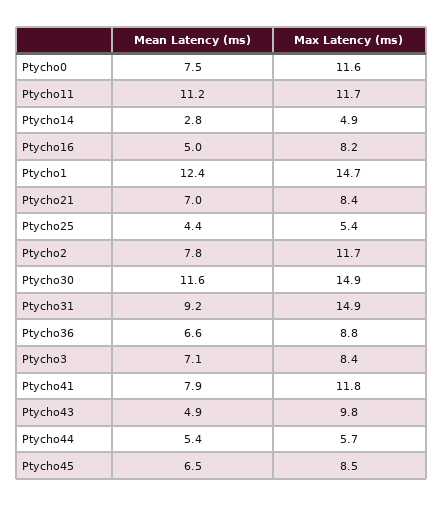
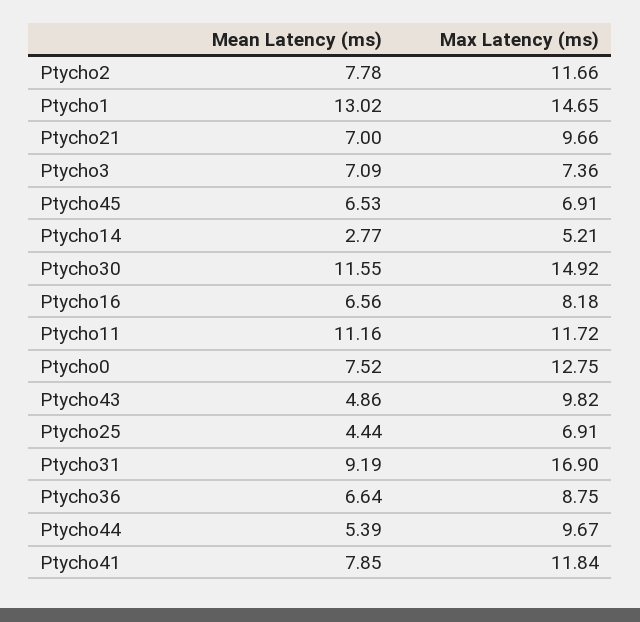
Max Latency (ms), Ptycho0: 11.6 -> 12.75
Max Latency (ms), Ptycho14: 4.9 -> 5.21
Mean Latency (ms), Ptycho16: 5 -> 6.56
Mean Latency (ms), Ptycho1: 12.4 -> 13.02
Max Latency (ms), Ptycho21: 8.4 -> 9.66
Max Latency (ms), Ptycho25: 5.4 -> 6.91
Max Latency (ms), Ptycho31: 14.9 -> 16.9
Max Latency (ms), Ptycho3: 8.4 -> 7.36
Max Latency (ms), Ptycho44: 5.7 -> 9.67
Max Latency (ms), Ptycho45: 8.5 -> 6.91

